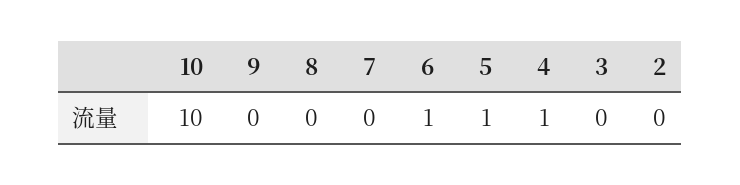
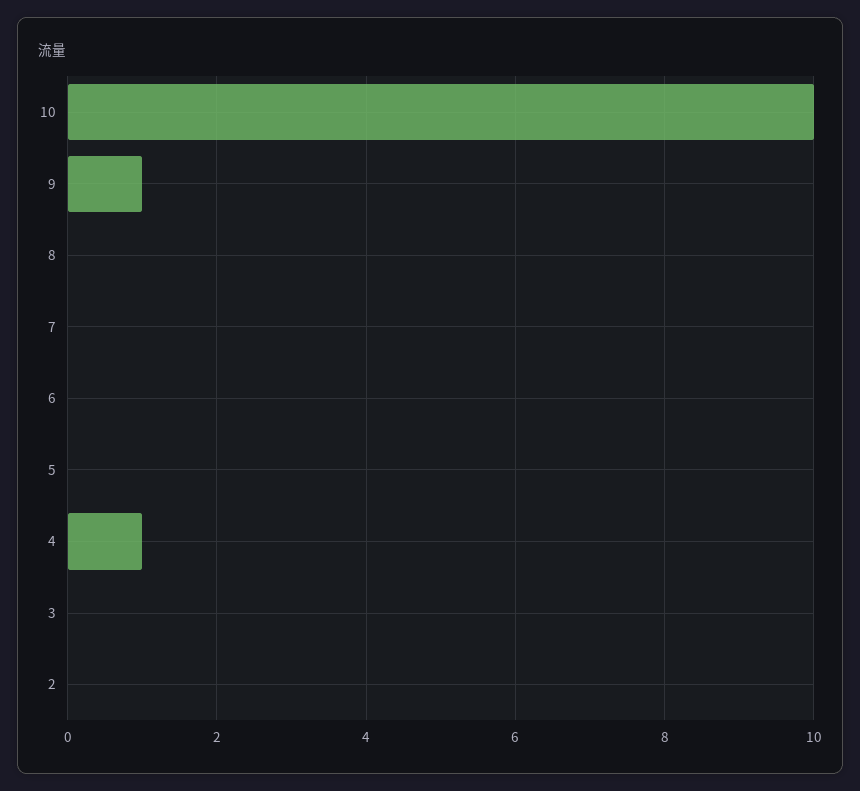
9: 0 -> 1
6: 1 -> 0
5: 1 -> 0

